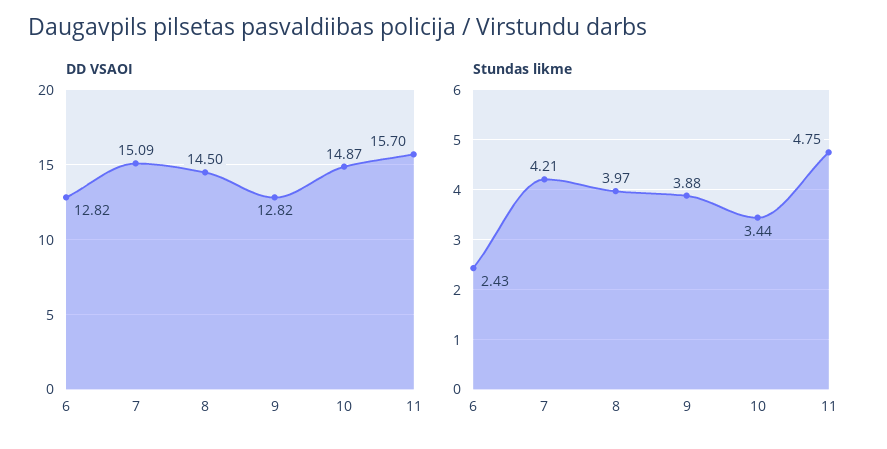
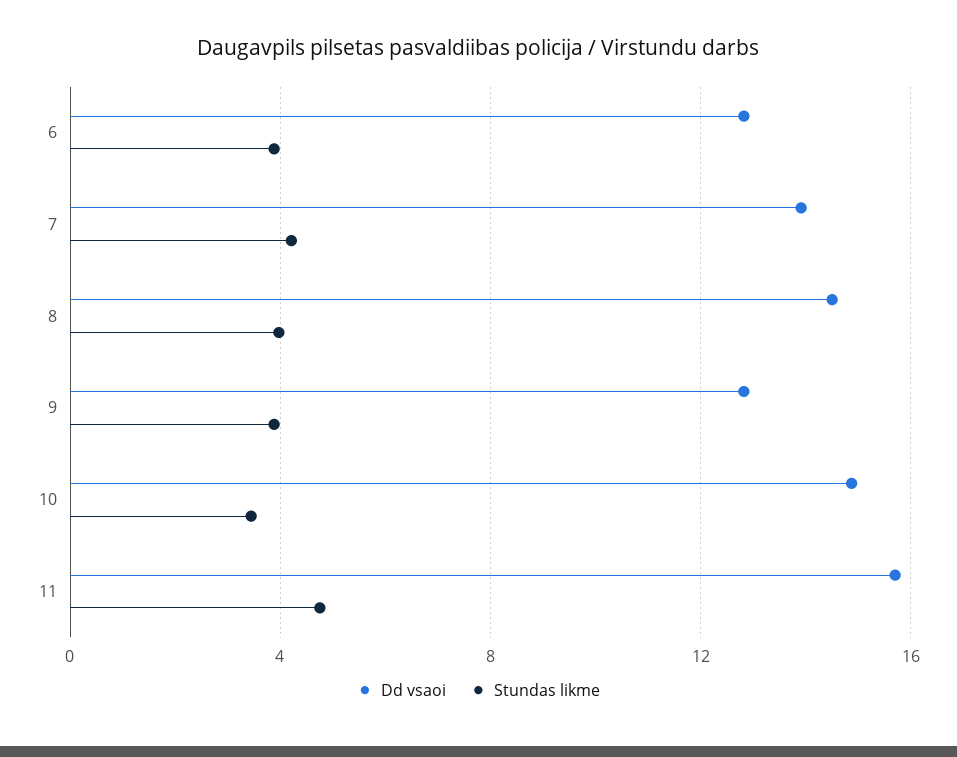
DD VSAOI, 7: 15.09 -> 14
Stundas likme, 6: 2.43 -> 4

